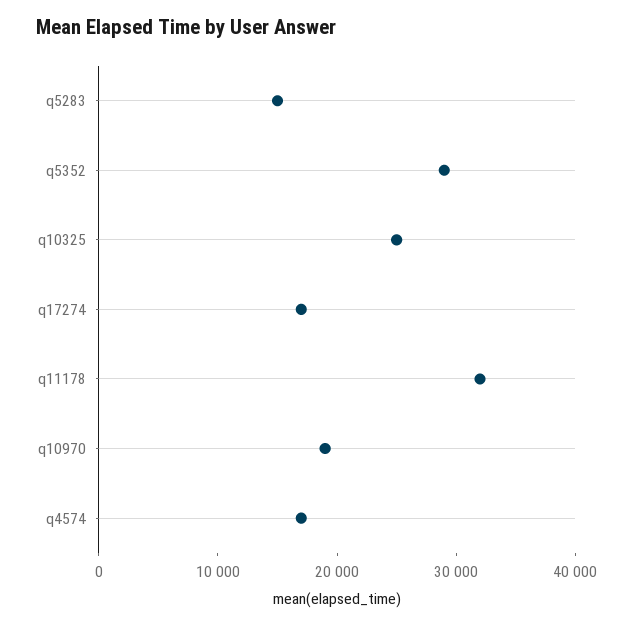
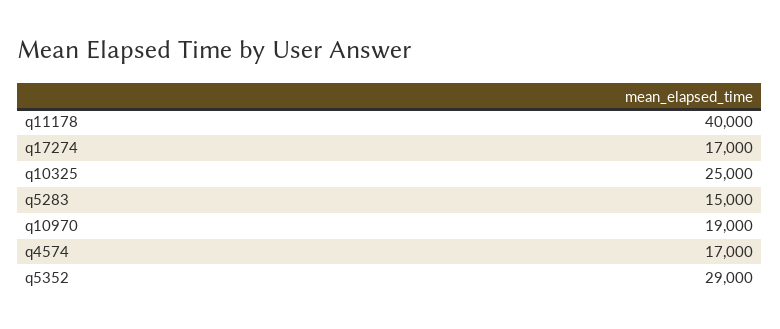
q11178: 32000 -> 40000

